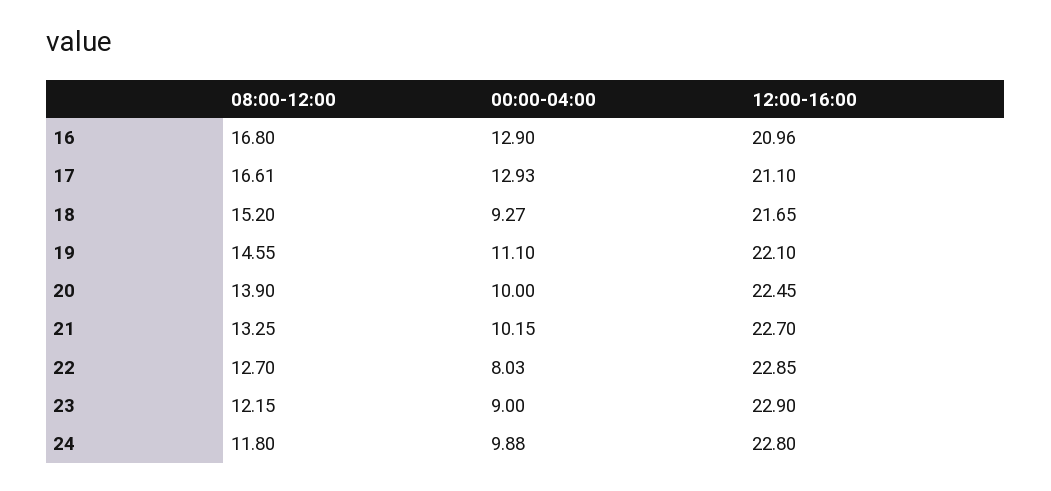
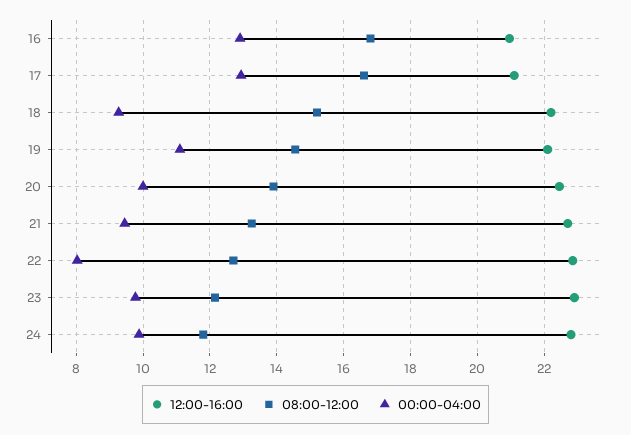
12:00-16:00, 18: 21.65 -> 22.2
00:00-04:00, 21: 10.15 -> 9.4
00:00-04:00, 23: 9 -> 9.8

